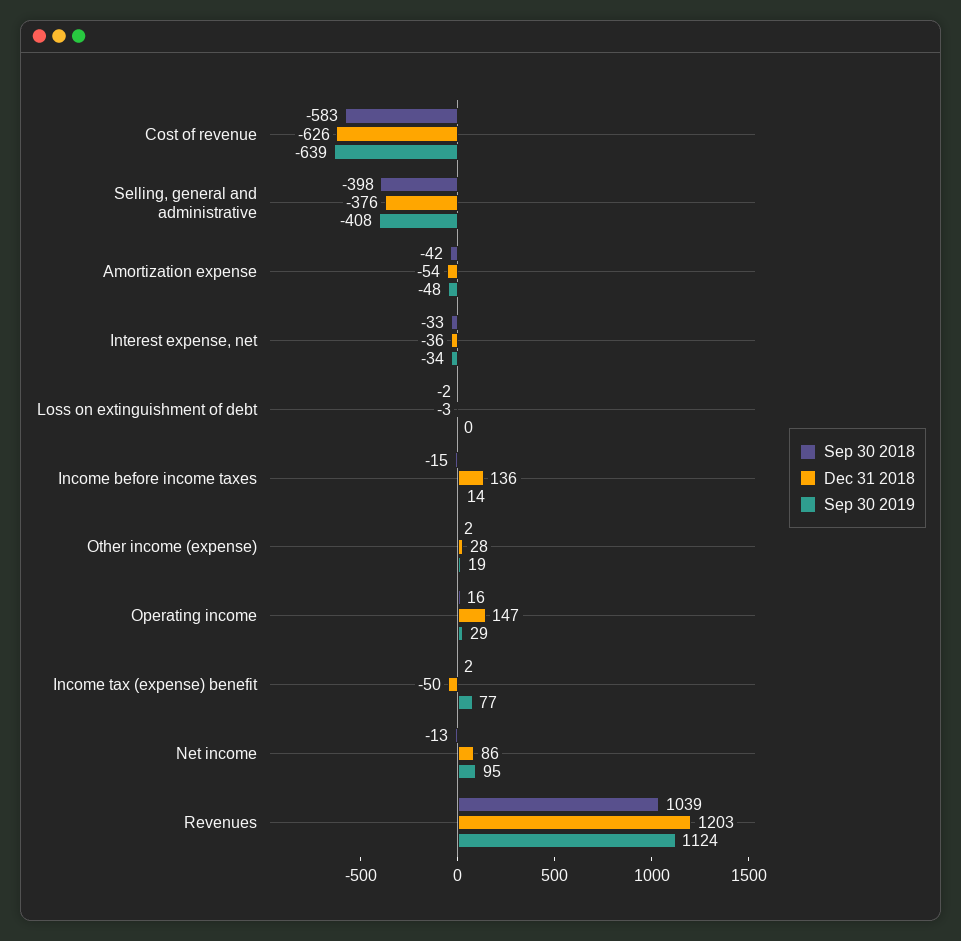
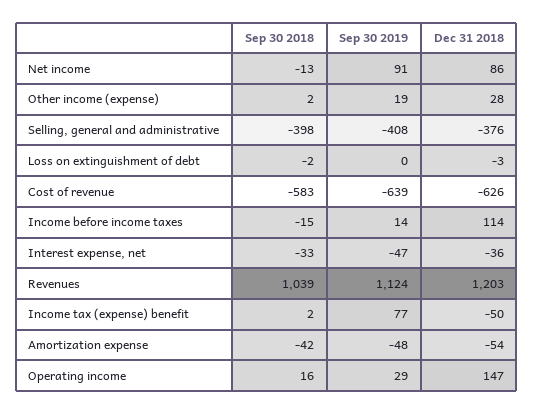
Sep 30 2019, Interest expense, net: -34 -> -47
Dec 31 2018, Income before income taxes: 136 -> 114
Sep 30 2019, Net income: 95 -> 91

